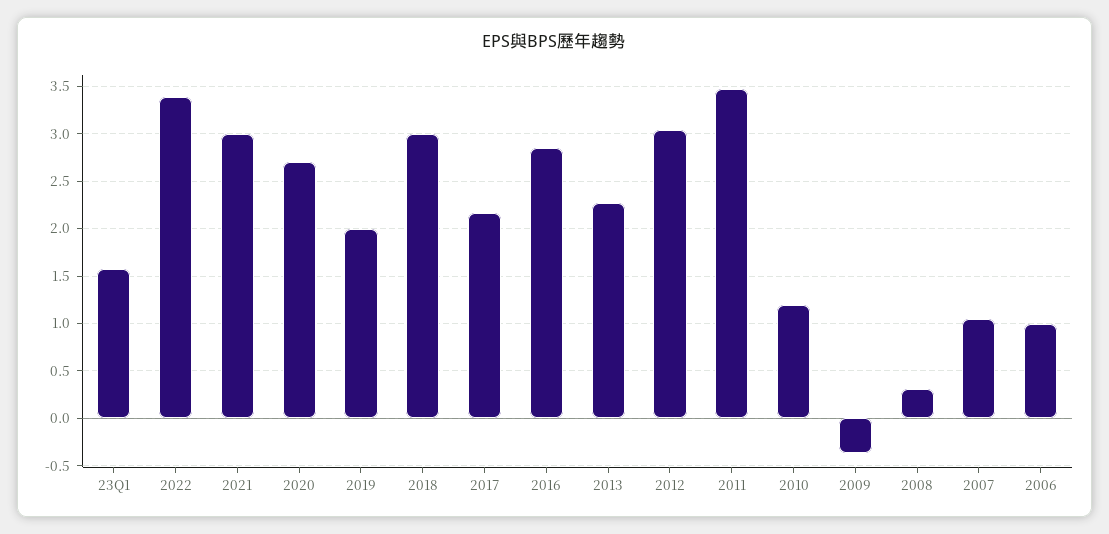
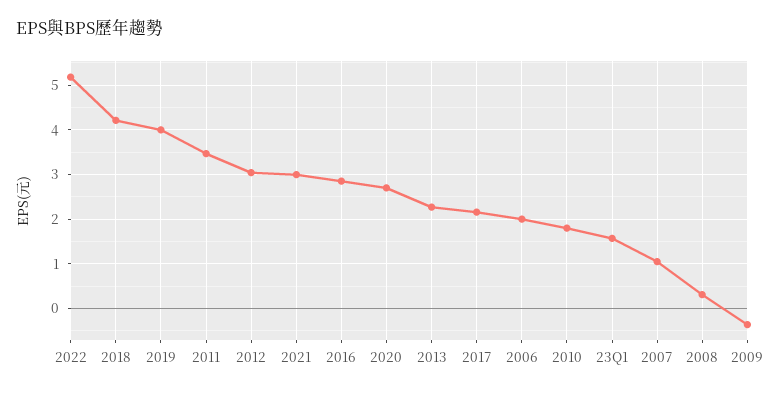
2022: 3.4 -> 5.2
2019: 2 -> 4
2018: 3 -> 4.2
2010: 1.2 -> 1.8
2006: 1 -> 2

